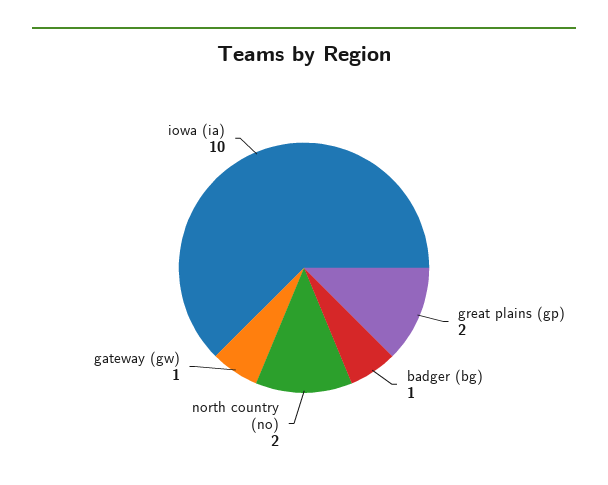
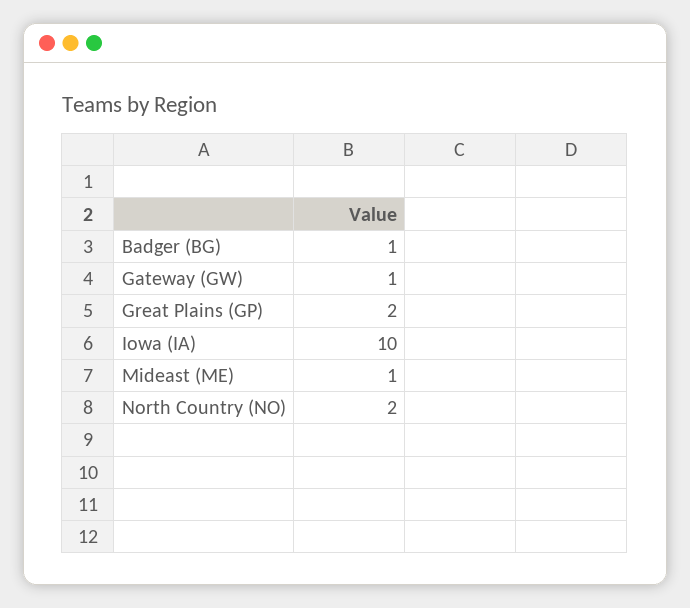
Mideast (ME): none -> 1

